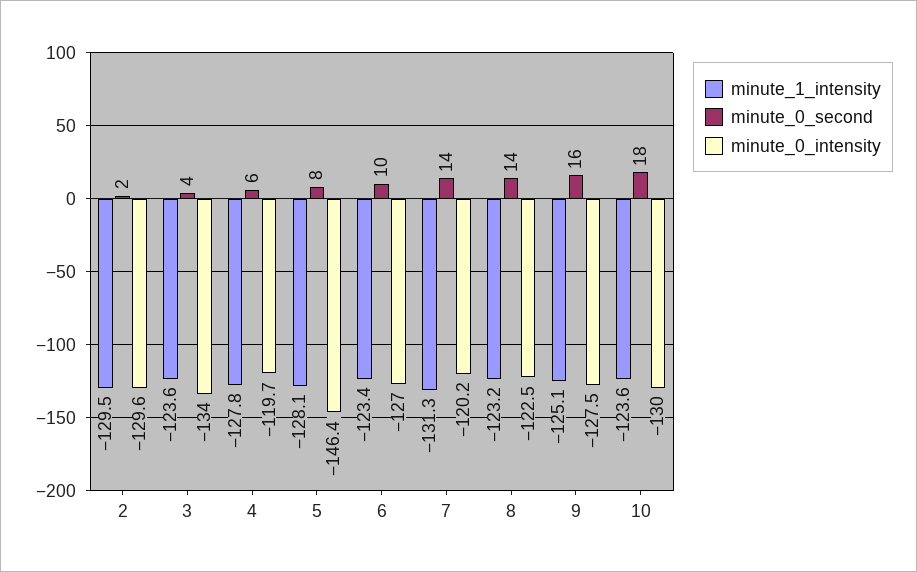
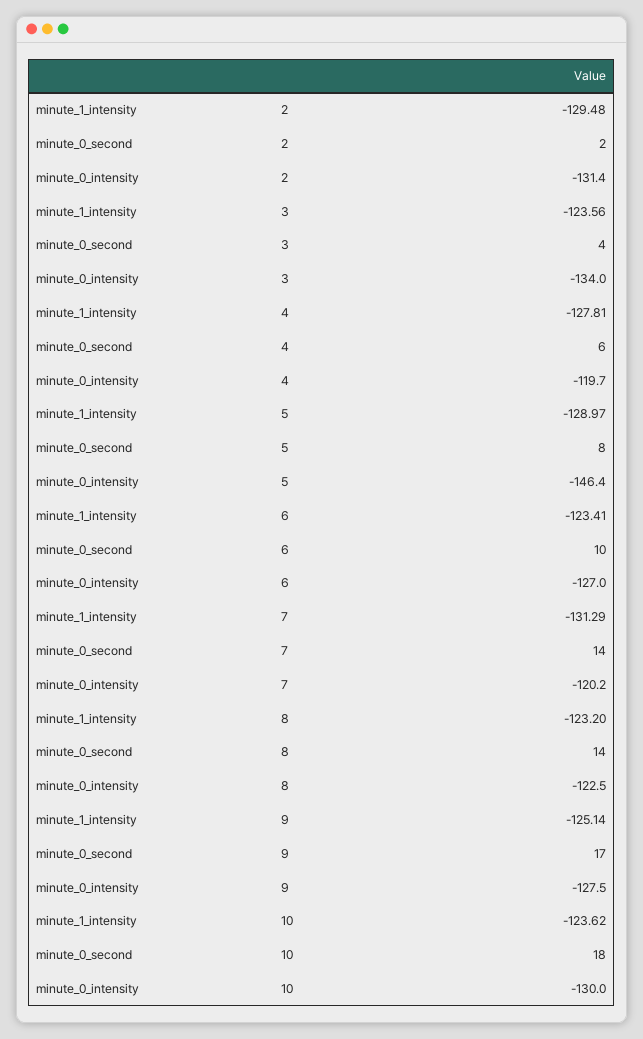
minute_0_intensity, 2: -129.6 -> -131.4
minute_1_intensity, 5: -128.1 -> -128.97
minute_0_second, 9: 16 -> 17

